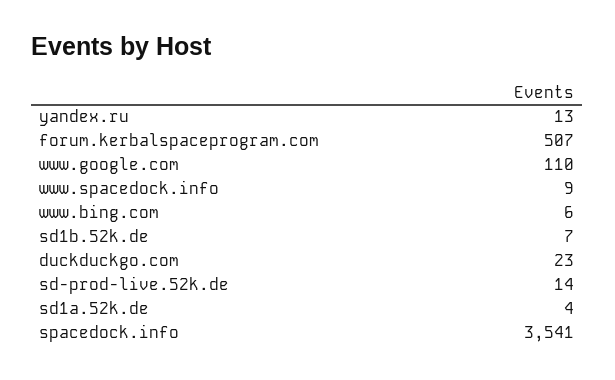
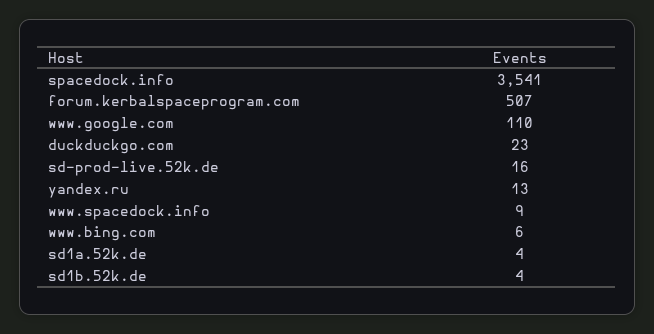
sd1b.52k.de: 7 -> 4
sd-prod-live.52k.de: 14 -> 16

